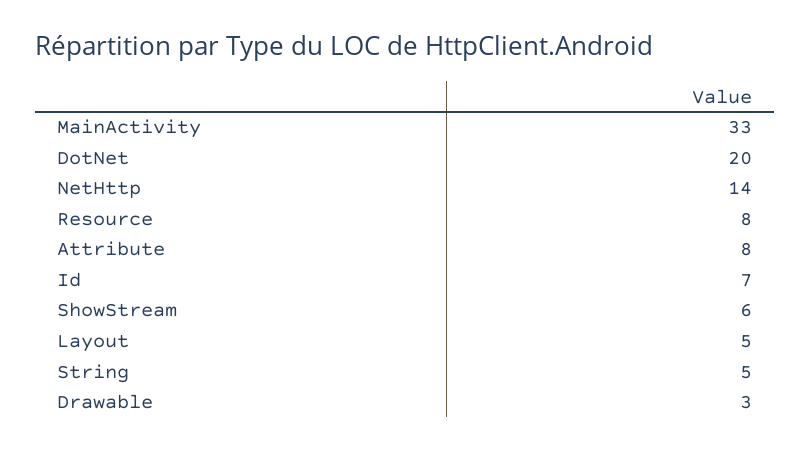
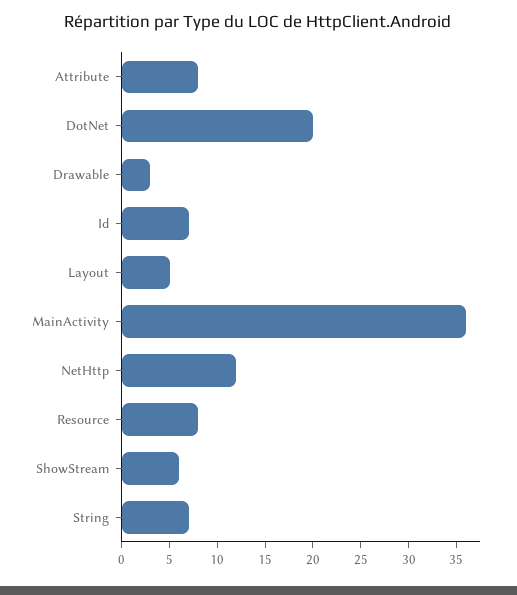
MainActivity: 33 -> 36
NetHttp: 14 -> 12
String: 5 -> 7

